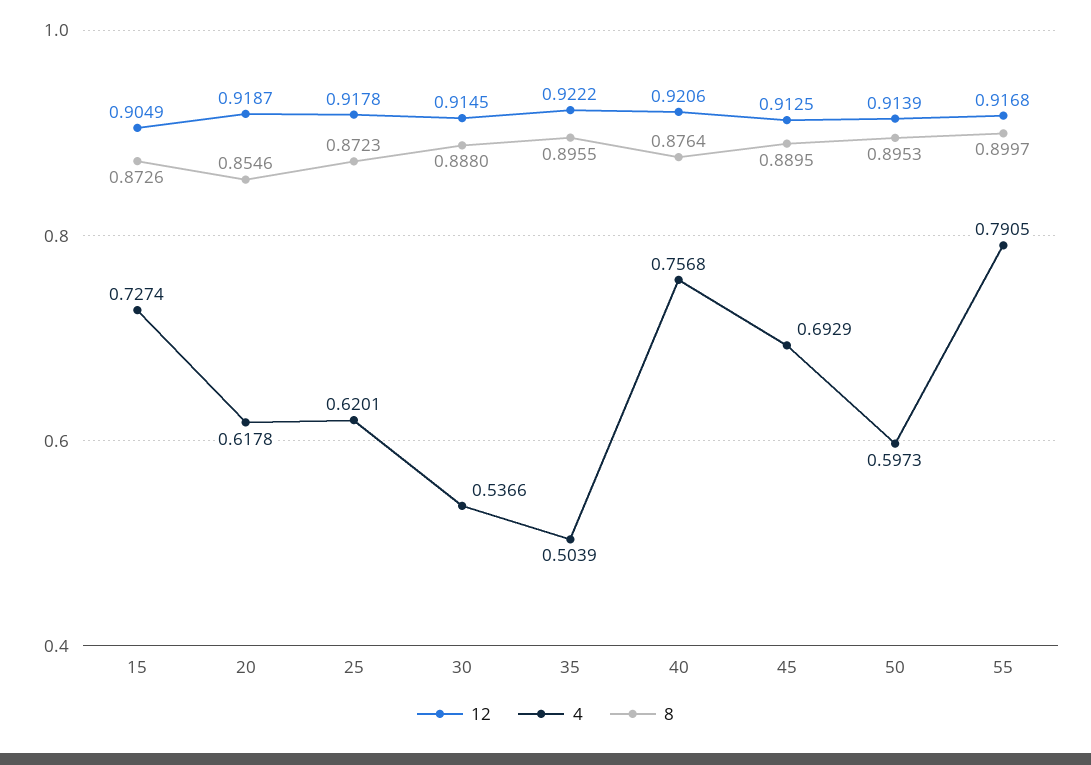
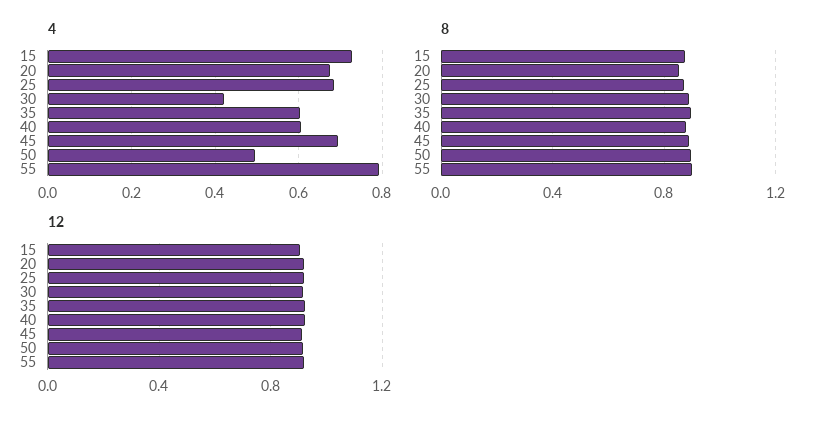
4, 20: 0.6178 -> 0.68
4, 25: 0.6201 -> 0.68
4, 30: 0.5366 -> 0.42
4, 35: 0.5039 -> 0.6
4, 40: 0.7568 -> 0.6
4, 50: 0.5973 -> 0.5

